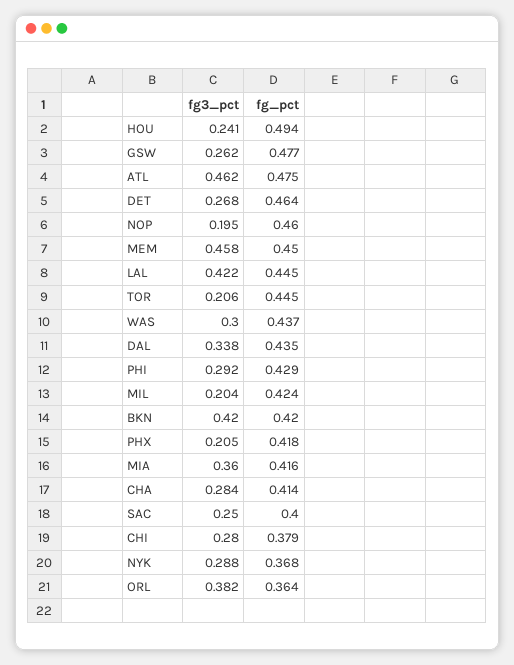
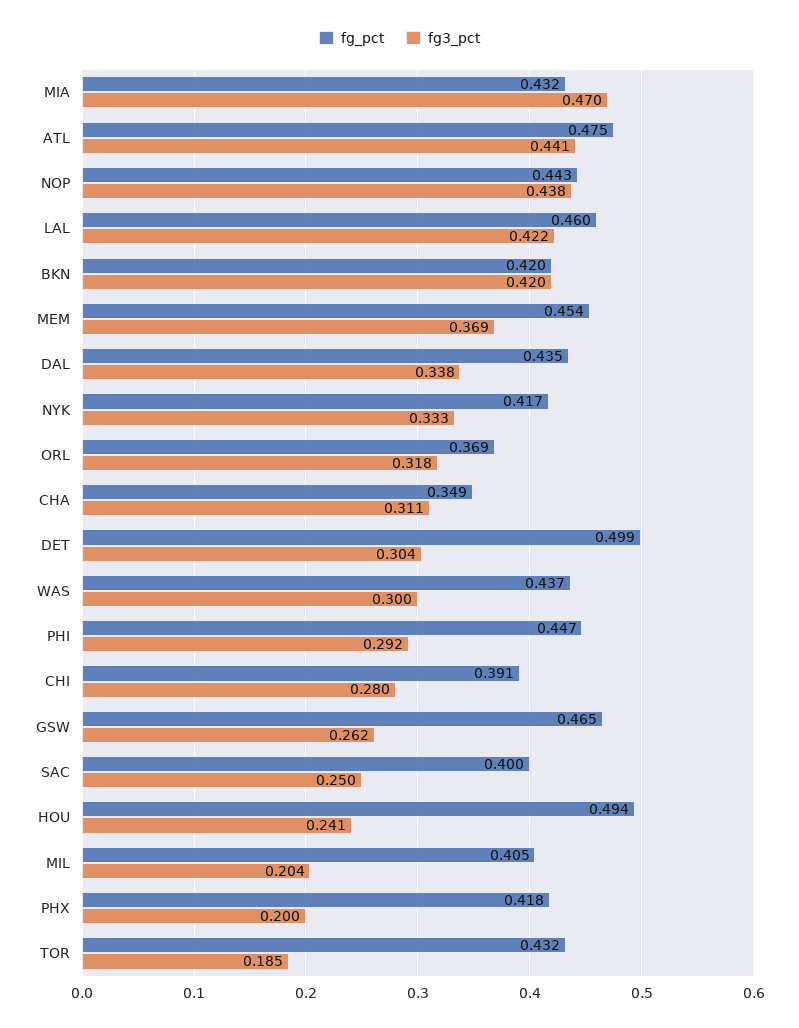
fg_pct, GSW: 0.477 -> 0.465
fg3_pct, ATL: 0.462 -> 0.441
fg3_pct, DET: 0.268 -> 0.304
fg_pct, DET: 0.464 -> 0.499
fg3_pct, NOP: 0.195 -> 0.438
fg_pct, NOP: 0.46 -> 0.443
fg3_pct, MEM: 0.458 -> 0.369
fg_pct, MEM: 0.45 -> 0.454
fg_pct, LAL: 0.445 -> 0.46
fg3_pct, TOR: 0.206 -> 0.185
fg_pct, TOR: 0.445 -> 0.432
fg_pct, PHI: 0.429 -> 0.447
fg_pct, MIL: 0.424 -> 0.405
fg3_pct, PHX: 0.205 -> 0.2
fg3_pct, MIA: 0.36 -> 0.47
fg_pct, MIA: 0.416 -> 0.432
fg3_pct, CHA: 0.284 -> 0.311
fg_pct, CHA: 0.414 -> 0.349
fg_pct, CHI: 0.379 -> 0.391
fg3_pct, NYK: 0.288 -> 0.333
fg_pct, NYK: 0.368 -> 0.417
fg3_pct, ORL: 0.382 -> 0.318
fg_pct, ORL: 0.364 -> 0.369

